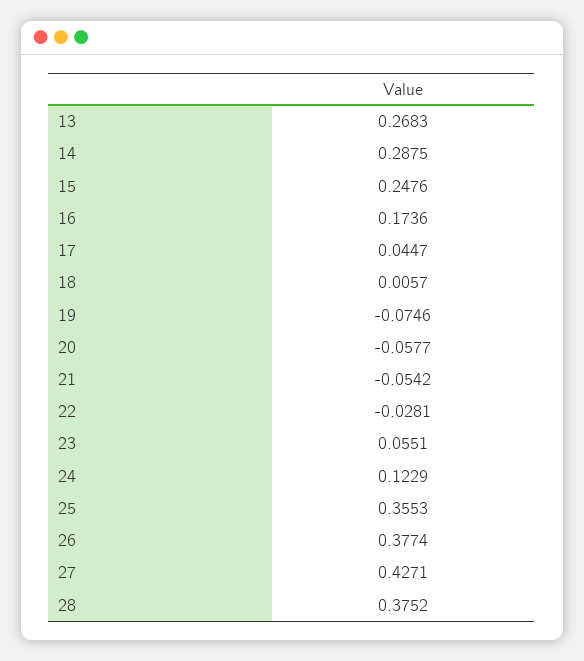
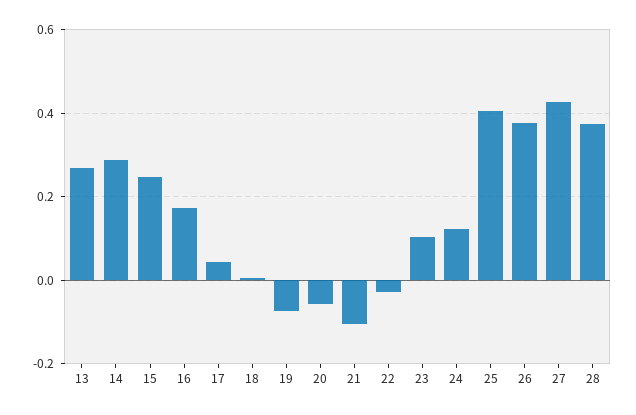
21: -0.0542 -> -0.1
23: 0.0551 -> 0.1
25: 0.3553 -> 0.4

